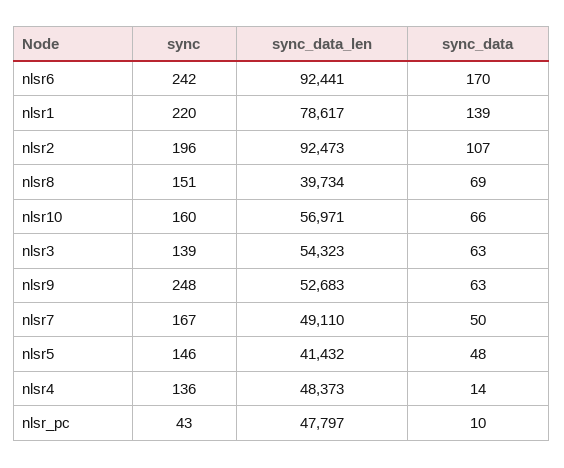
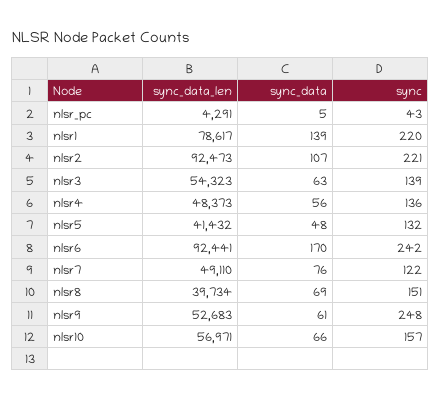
sync, nlsr2: 196 -> 221
sync, nlsr10: 160 -> 157
sync_data, nlsr9: 63 -> 61
sync, nlsr7: 167 -> 122
sync_data, nlsr7: 50 -> 76
sync, nlsr5: 146 -> 132
sync_data, nlsr4: 14 -> 56
sync_data_len, nlsr_pc: 47797 -> 4291
sync_data, nlsr_pc: 10 -> 5

